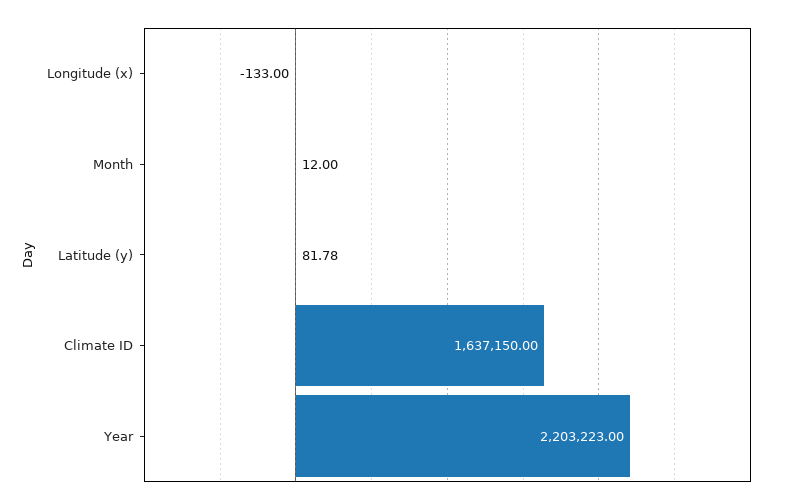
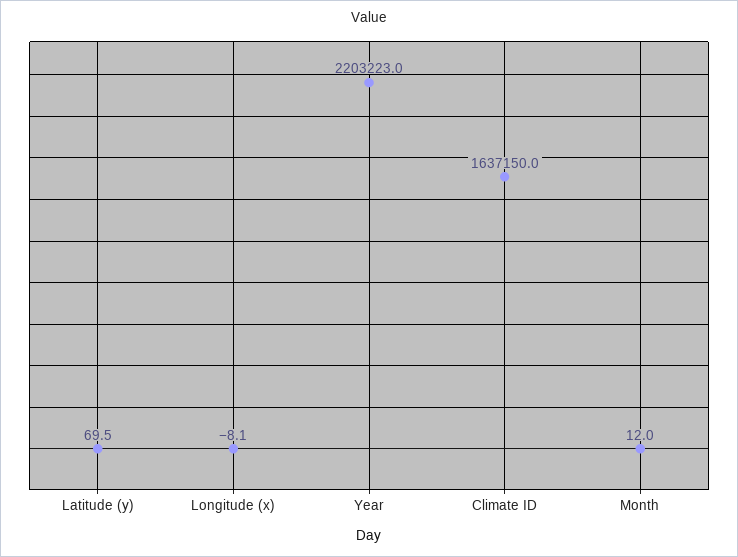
Longitude (x): -133 -> -8.1
Latitude (y): 81.78 -> 69.5

